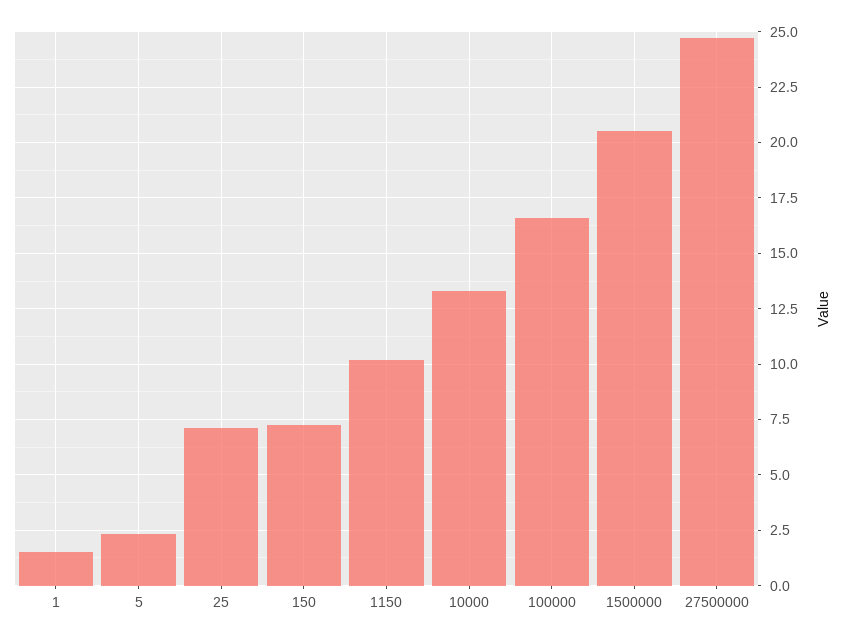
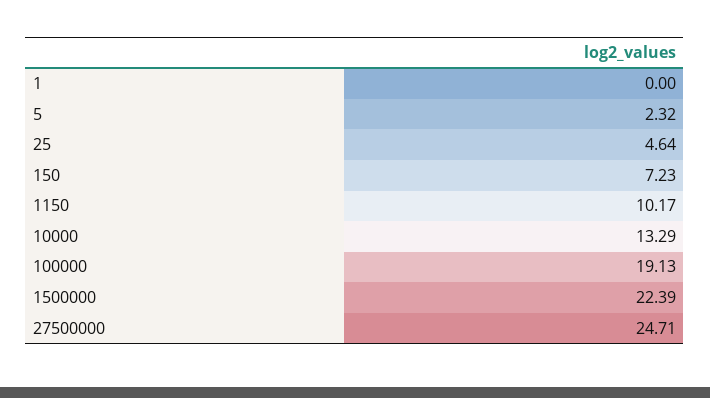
1: 1.5 -> 0
25: 7 -> 4.64
100000: 16.5 -> 19.13
1500000: 20.5 -> 22.39

